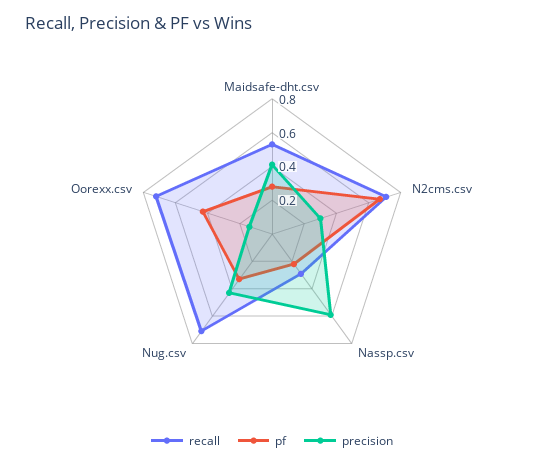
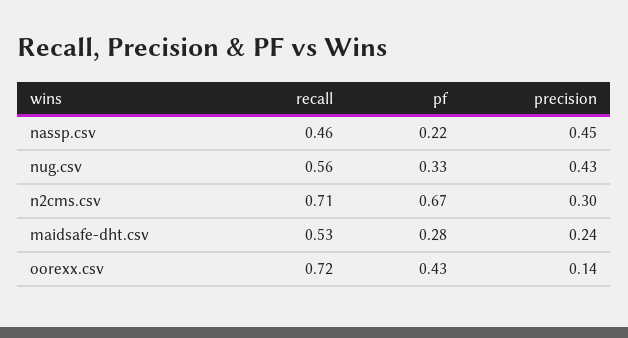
precision, Maidsafe-dht.csv: 0.4 -> 0.24
recall, Nassp.csv: 0.3 -> 0.46
precision, Nassp.csv: 0.6 -> 0.45
recall, Nug.csv: 0.7 -> 0.56

